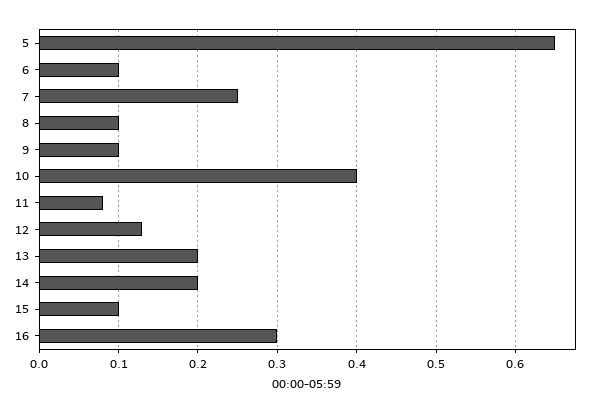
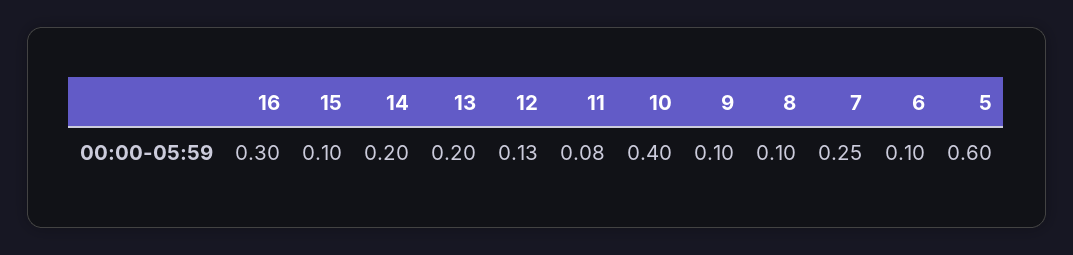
5: 0.65 -> 0.6

